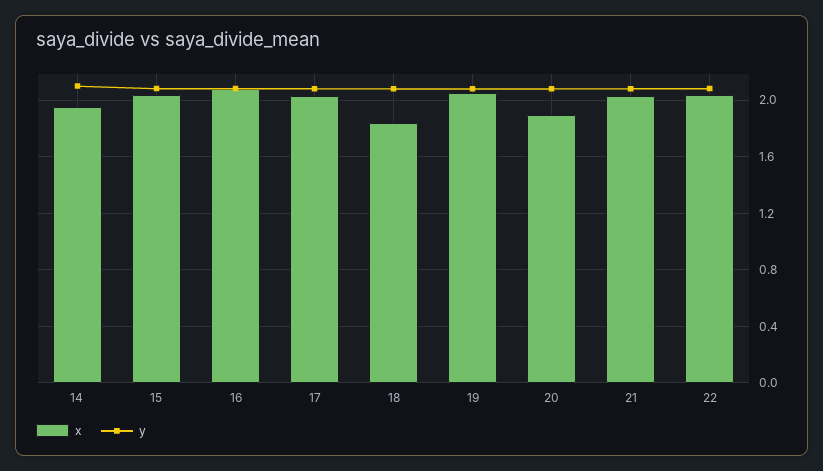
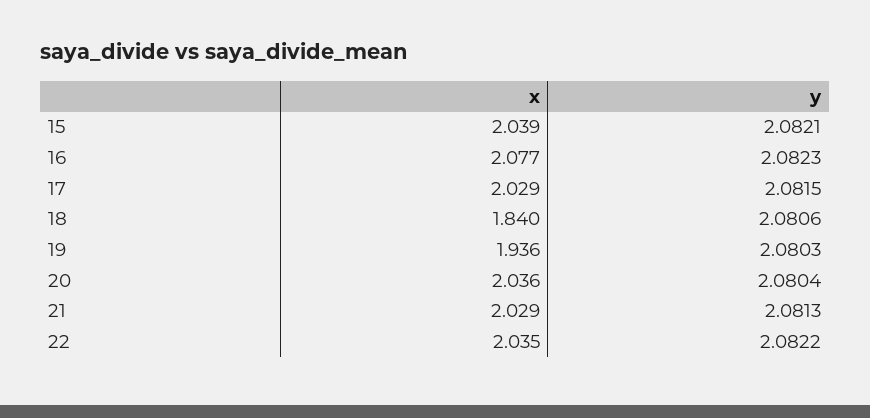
x, 14: 1.95 -> none
y, 14: 2.1 -> none
x, 19: 2.05 -> 1.936
x, 20: 1.9 -> 2.036

